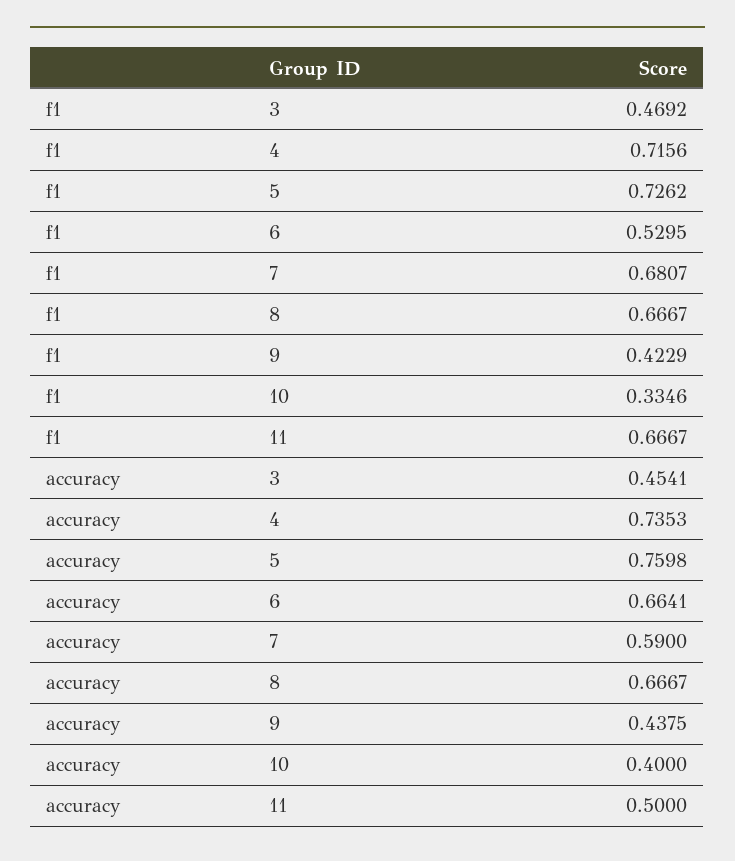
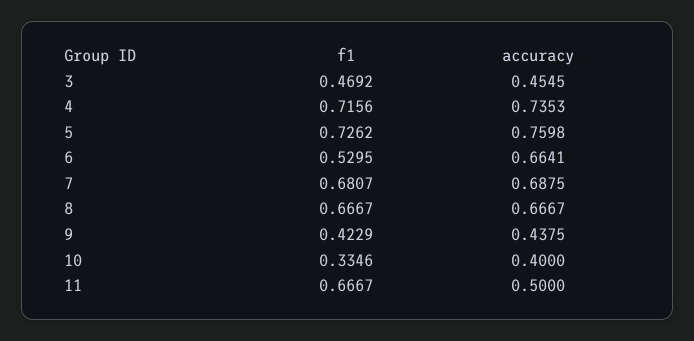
accuracy, 3: 0.4541 -> 0.4545
accuracy, 7: 0.59 -> 0.6875

